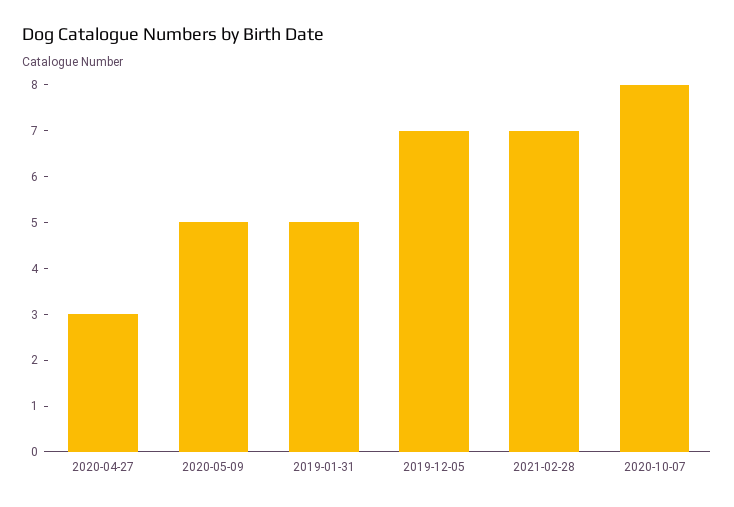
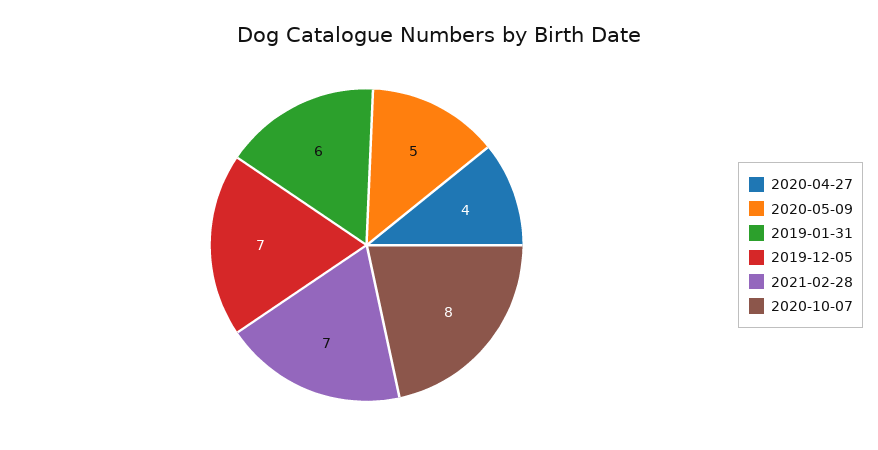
2020-04-27: 3 -> 4
2019-01-31: 5 -> 6

